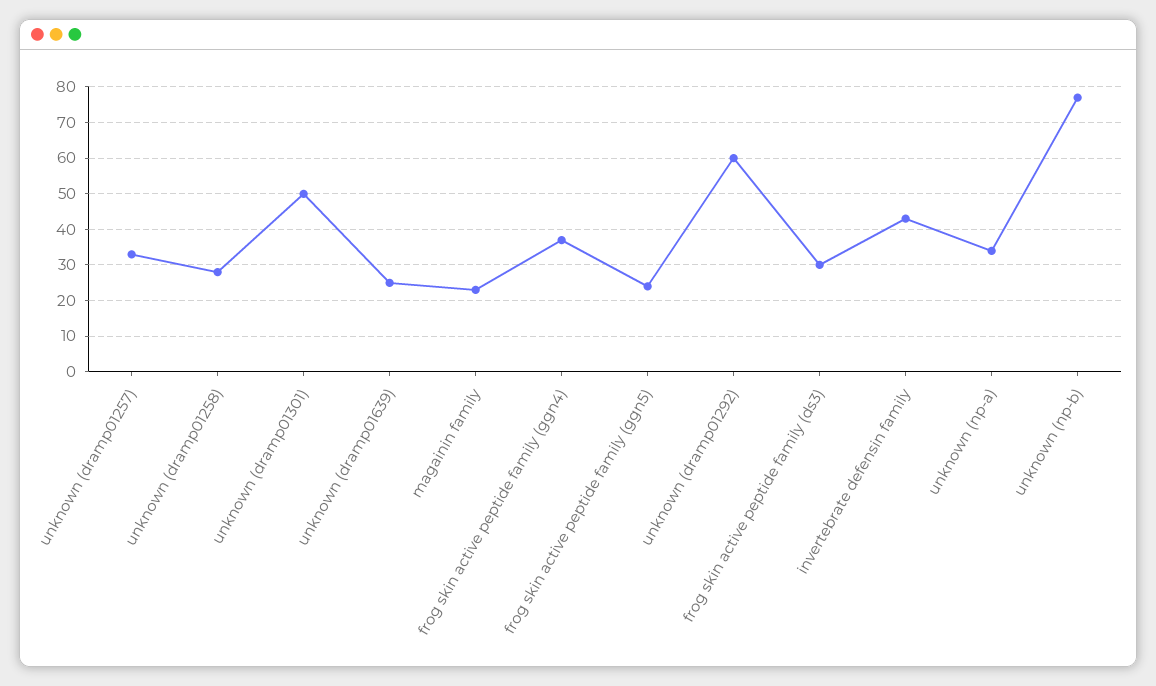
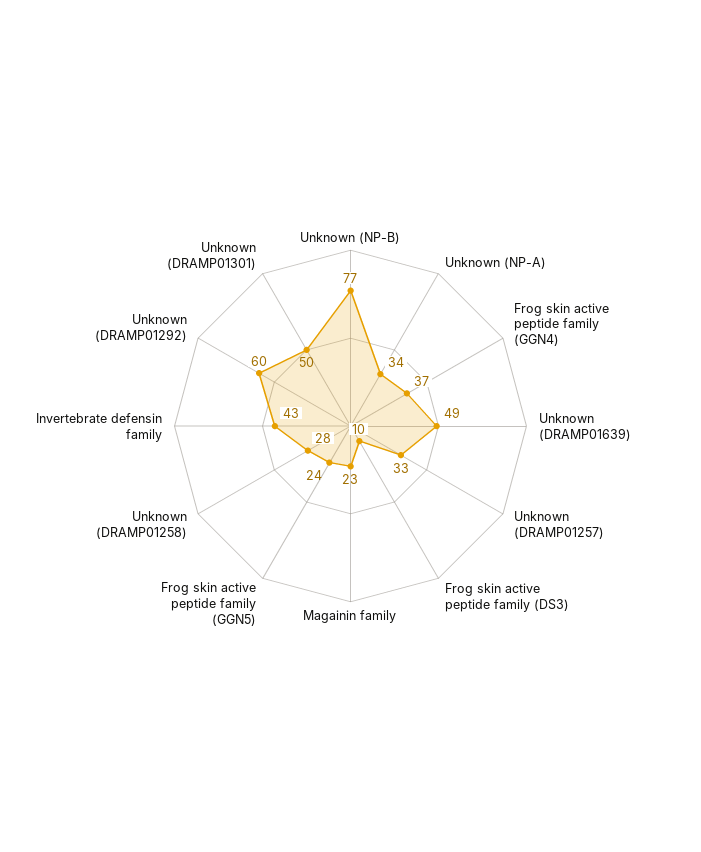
unknown (dramp01639): 25 -> 49
frog skin active peptide family (ds3): 30 -> 10

